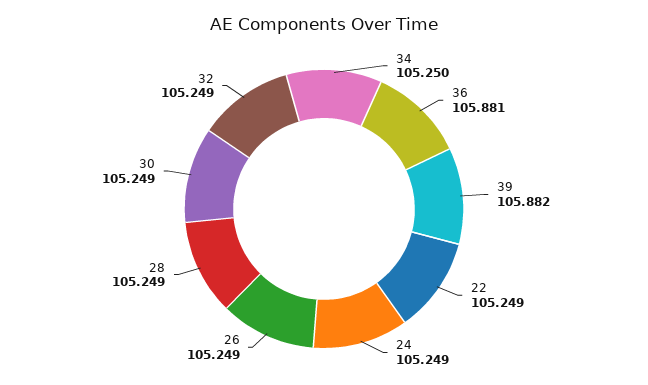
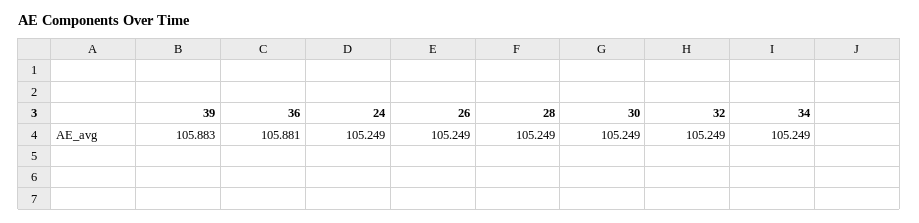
34: 105.25 -> 105.249
39: 105.882 -> 105.883
22: 105.249 -> none

